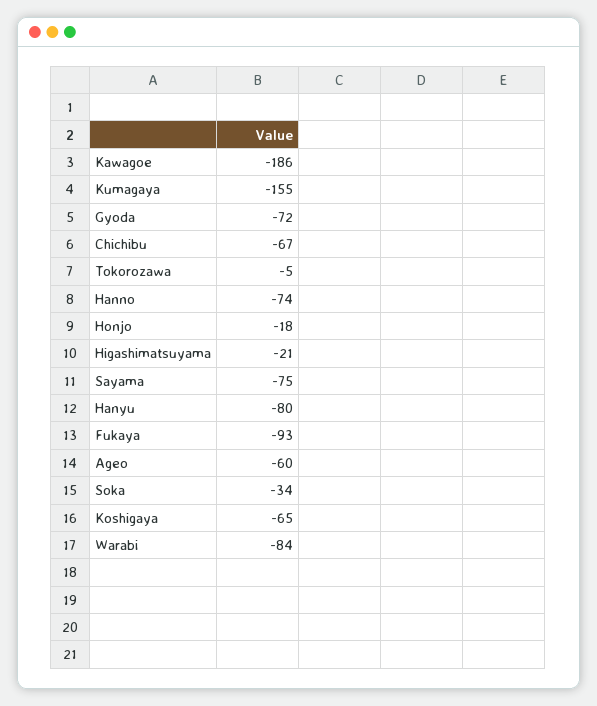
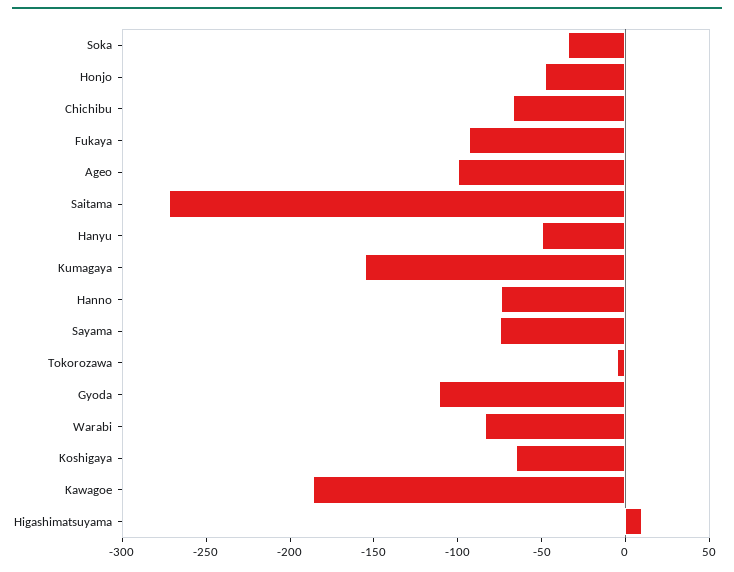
Gyoda: -72 -> -110
Honjo: -18 -> -50
Higashimatsuyama: -21 -> 10
Hanyu: -80 -> -50
Ageo: -60 -> -100
Saitama: none -> -270

